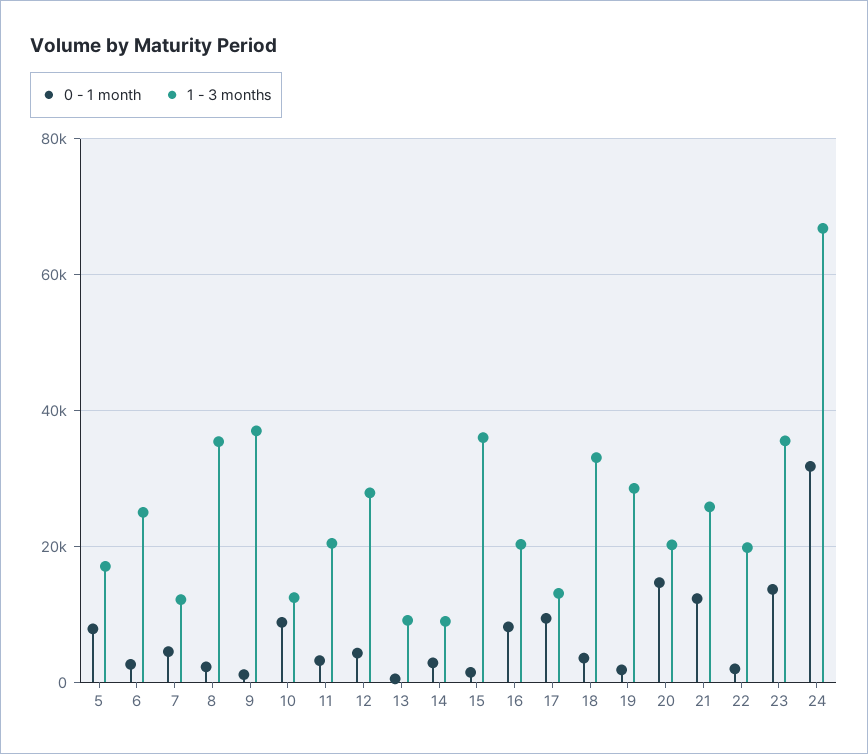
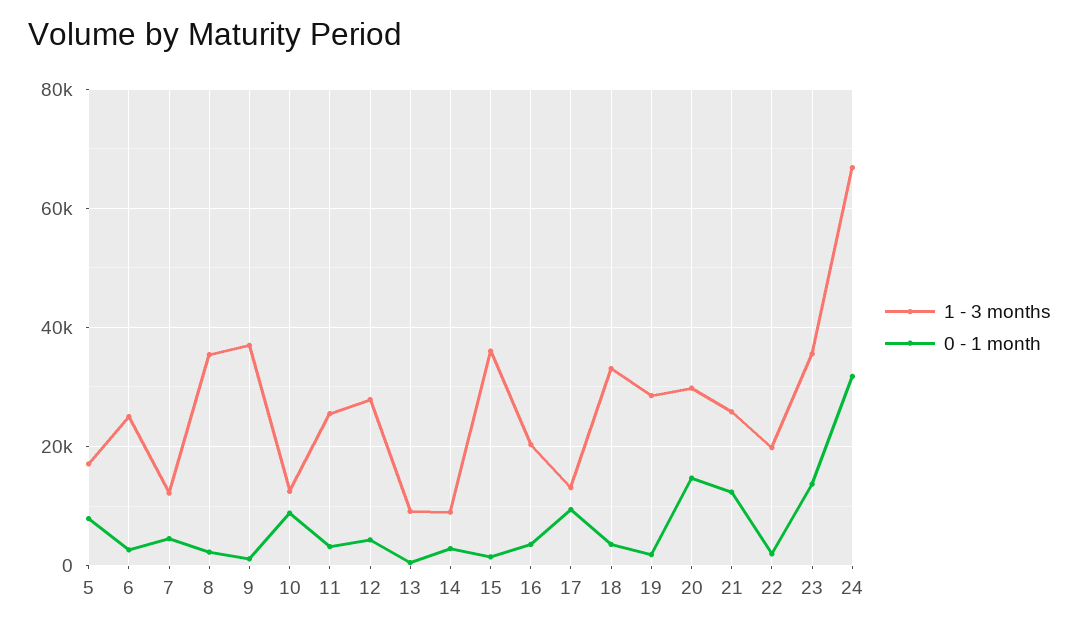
1 - 3 months, 11: 20000 -> 26000
0 - 1 month, 16: 8000 -> 4000
1 - 3 months, 20: 20000 -> 30000

